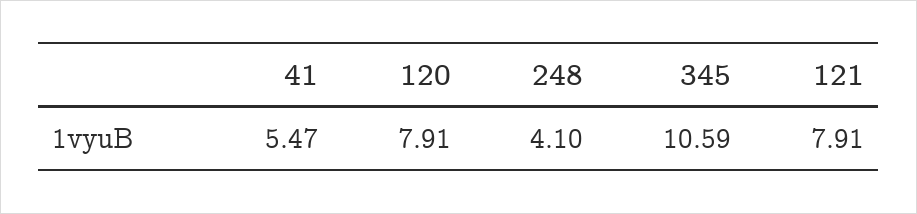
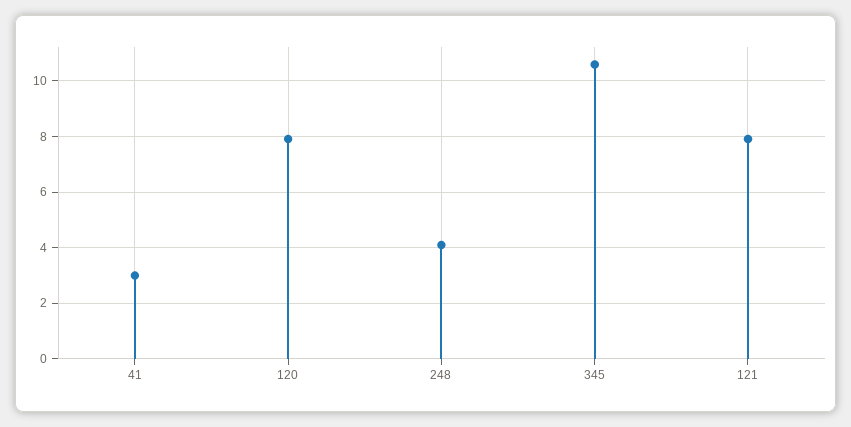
41: 5.47 -> 3

